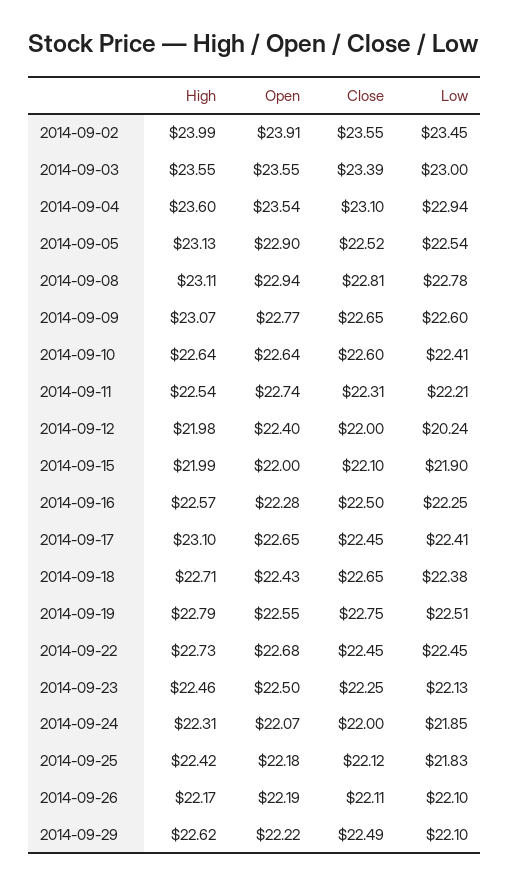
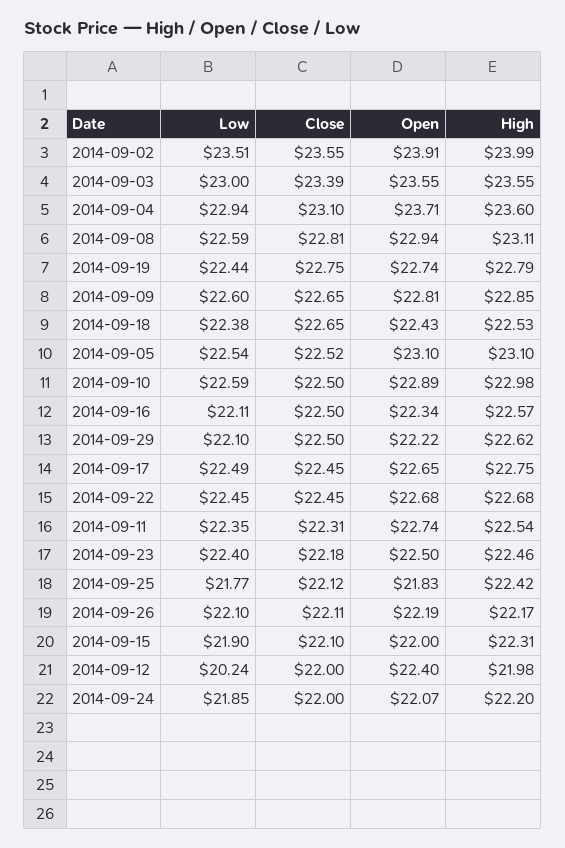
Low, 2014-09-02: 23.45 -> 23.51
Open, 2014-09-04: 23.54 -> 23.71
High, 2014-09-05: 23.13 -> 23.1
Open, 2014-09-05: 22.9 -> 23.1
Low, 2014-09-08: 22.78 -> 22.59
High, 2014-09-09: 23.07 -> 22.85
Open, 2014-09-09: 22.77 -> 22.81
High, 2014-09-10: 22.64 -> 22.98
Open, 2014-09-10: 22.64 -> 22.89
Close, 2014-09-10: 22.6 -> 22.5
Low, 2014-09-10: 22.41 -> 22.59
Low, 2014-09-11: 22.21 -> 22.35
High, 2014-09-15: 21.99 -> 22.31
Open, 2014-09-16: 22.28 -> 22.34
Low, 2014-09-16: 22.25 -> 22.11
High, 2014-09-17: 23.1 -> 22.75
Low, 2014-09-17: 22.41 -> 22.49
High, 2014-09-18: 22.71 -> 22.53
Open, 2014-09-19: 22.55 -> 22.74
Low, 2014-09-19: 22.51 -> 22.44
High, 2014-09-22: 22.73 -> 22.68
Close, 2014-09-23: 22.25 -> 22.18
Low, 2014-09-23: 22.13 -> 22.4
High, 2014-09-24: 22.31 -> 22.2
Open, 2014-09-25: 22.18 -> 21.83
Low, 2014-09-25: 21.83 -> 21.77
Close, 2014-09-29: 22.49 -> 22.5

